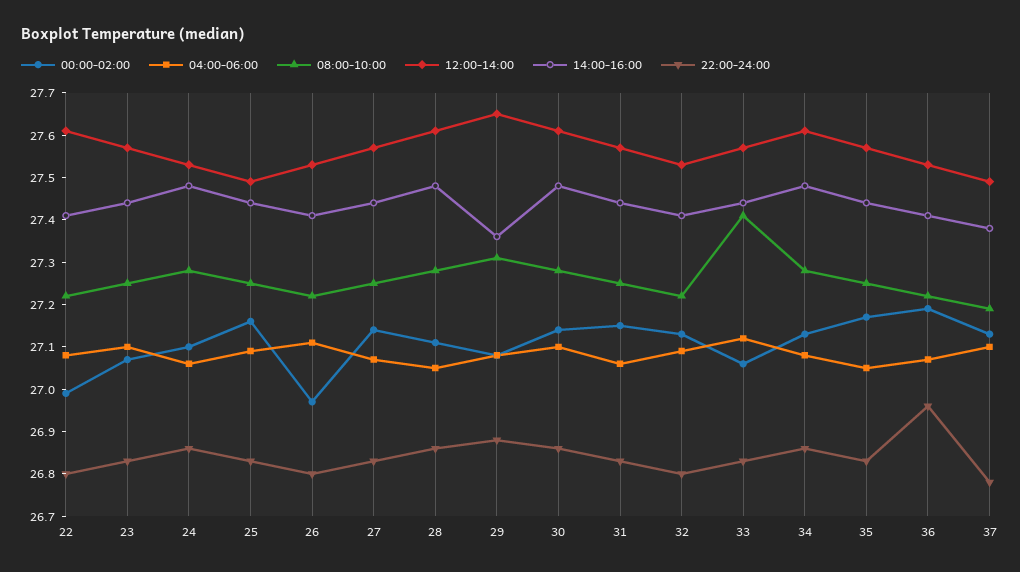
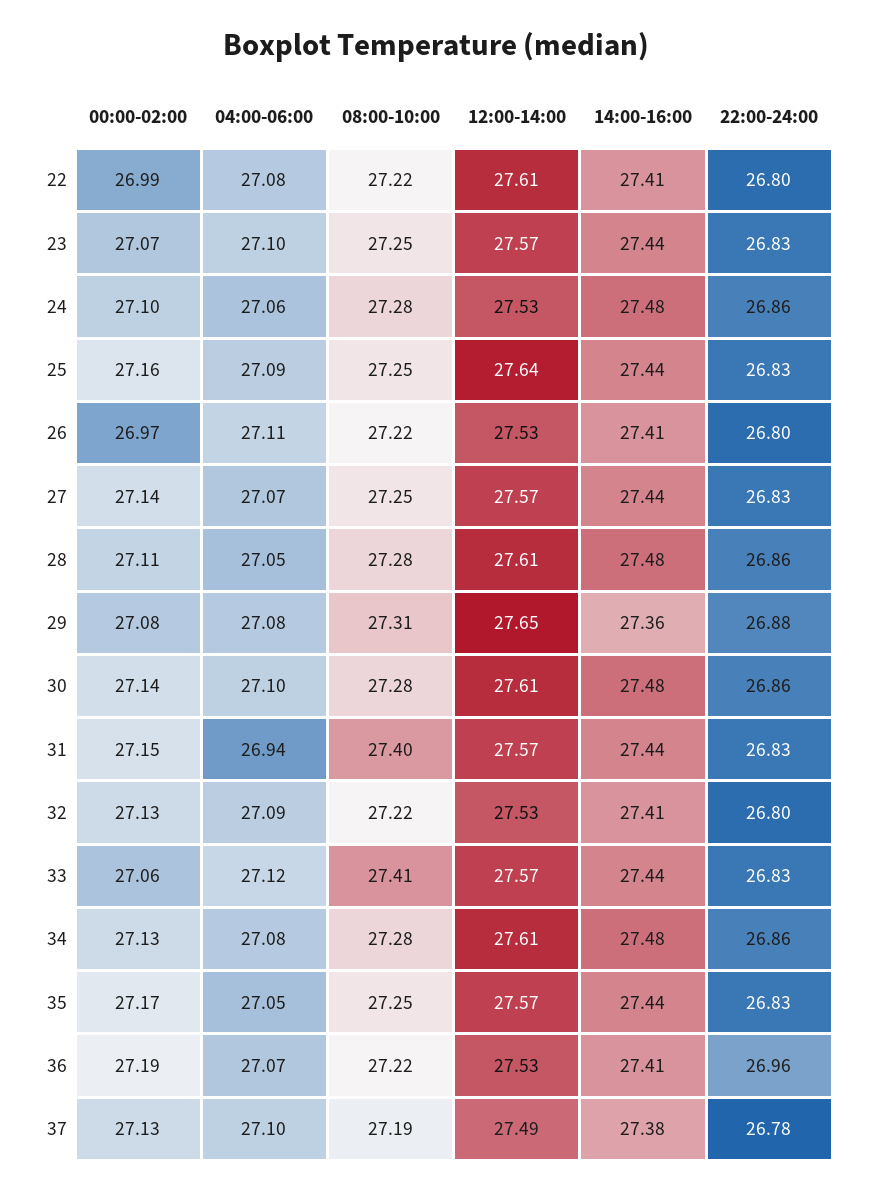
12:00-14:00, 25: 27.5 -> 27.64
04:00-06:00, 31: 27.05 -> 26.94
08:00-10:00, 31: 27.25 -> 27.4

